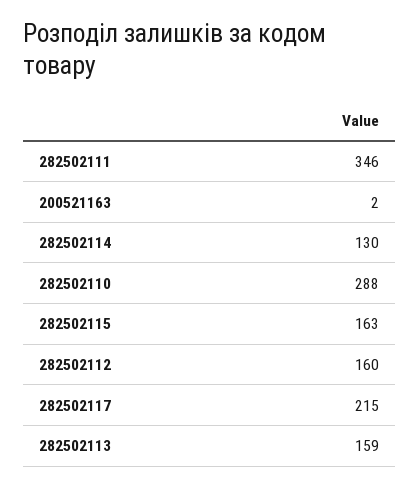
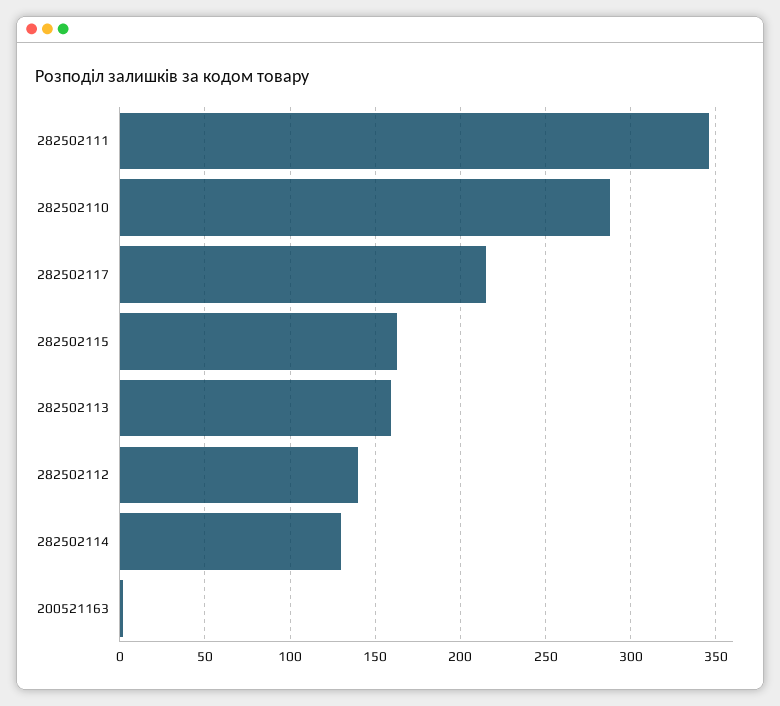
282502112: 160 -> 140

